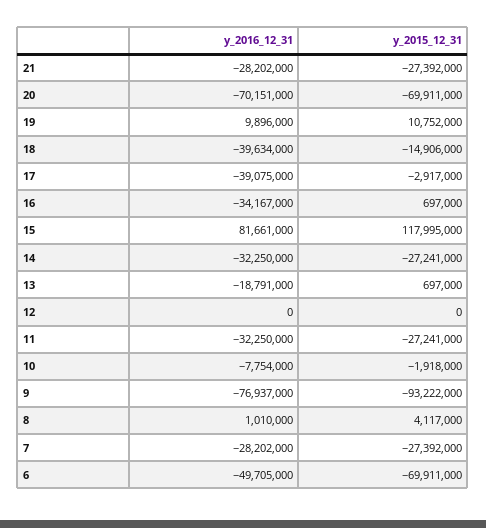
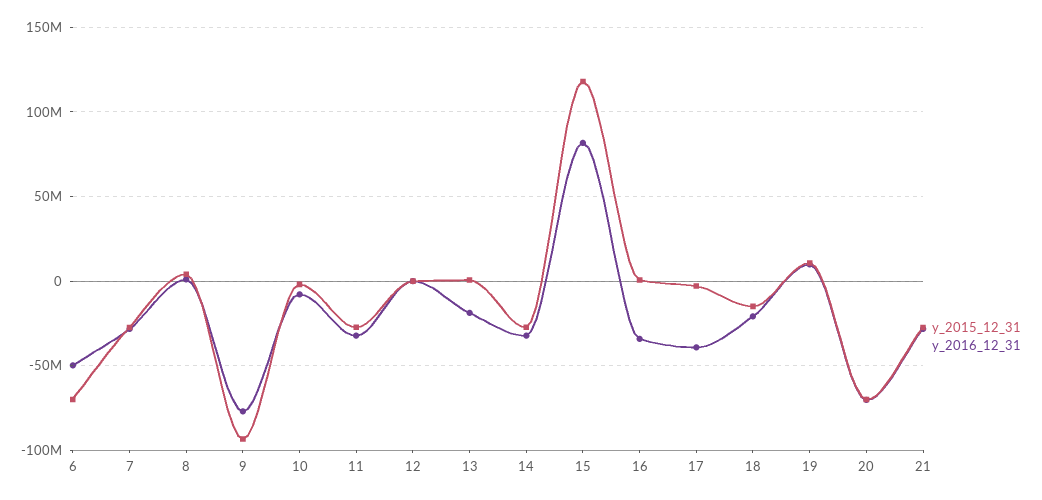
y_2016_12_31, 18: -39634000 -> -20000000

